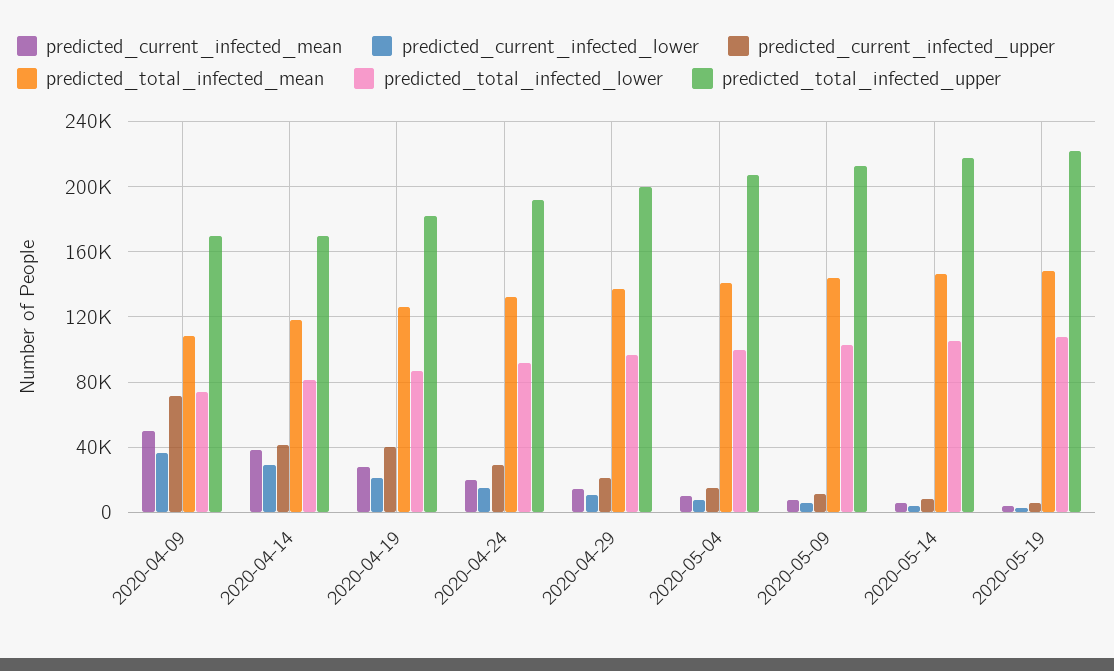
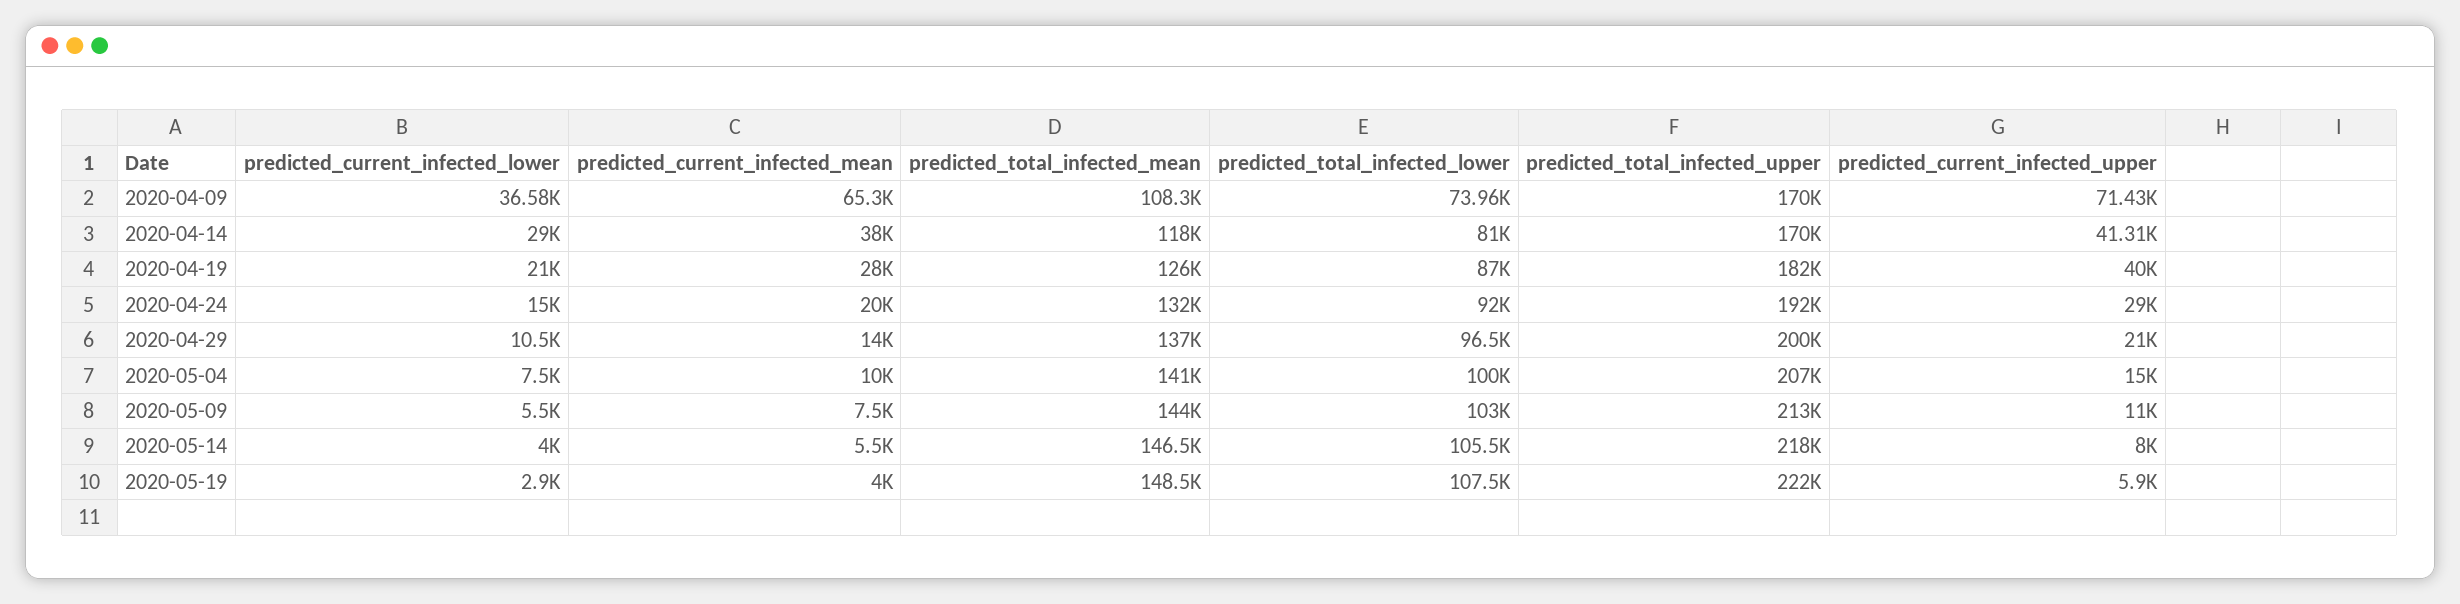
predicted_current_infected_mean, 2020-04-09: 50000 -> 65300

